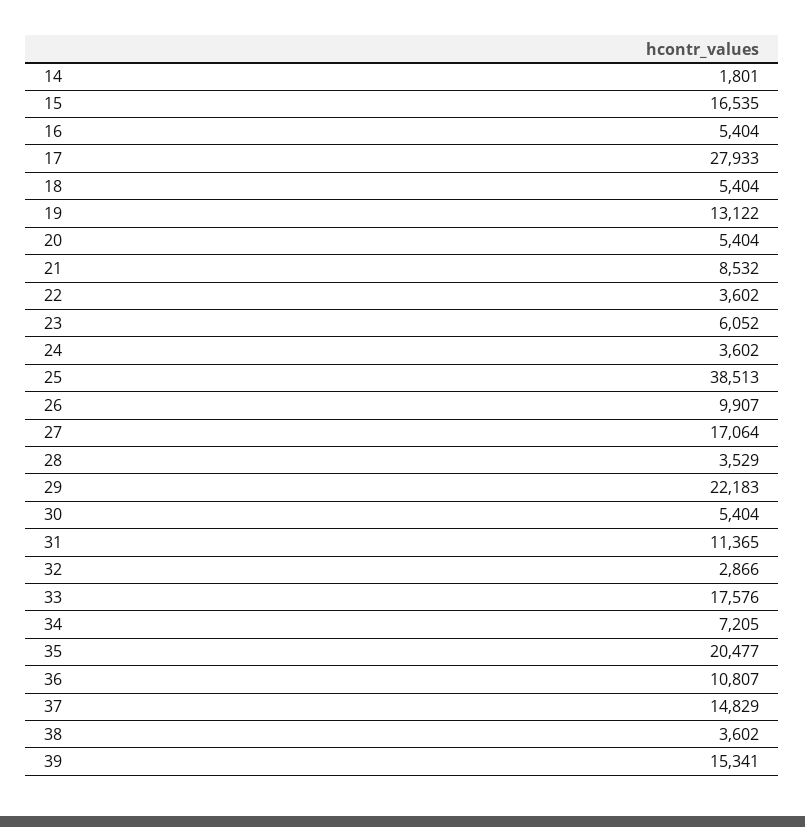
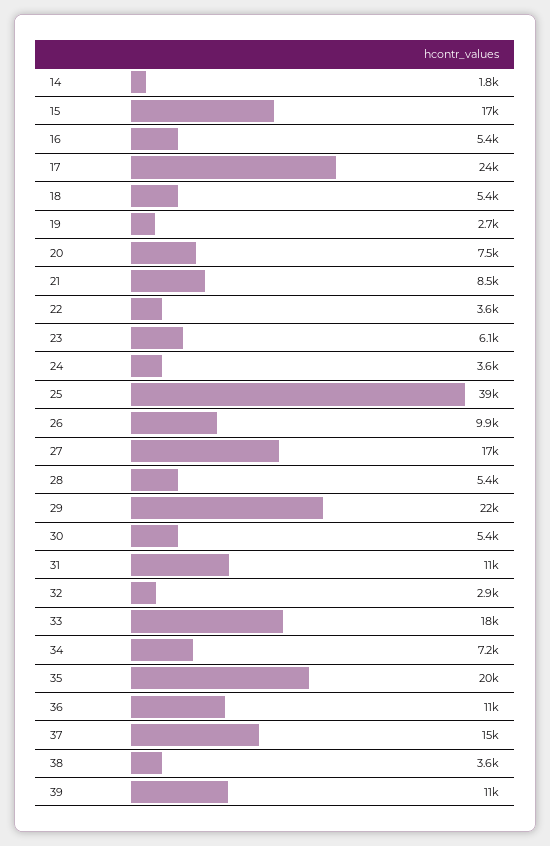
17: 27933 -> 24000
19: 13122 -> 2700
20: 5404 -> 7500
28: 3529 -> 5400
39: 15341 -> 11000

